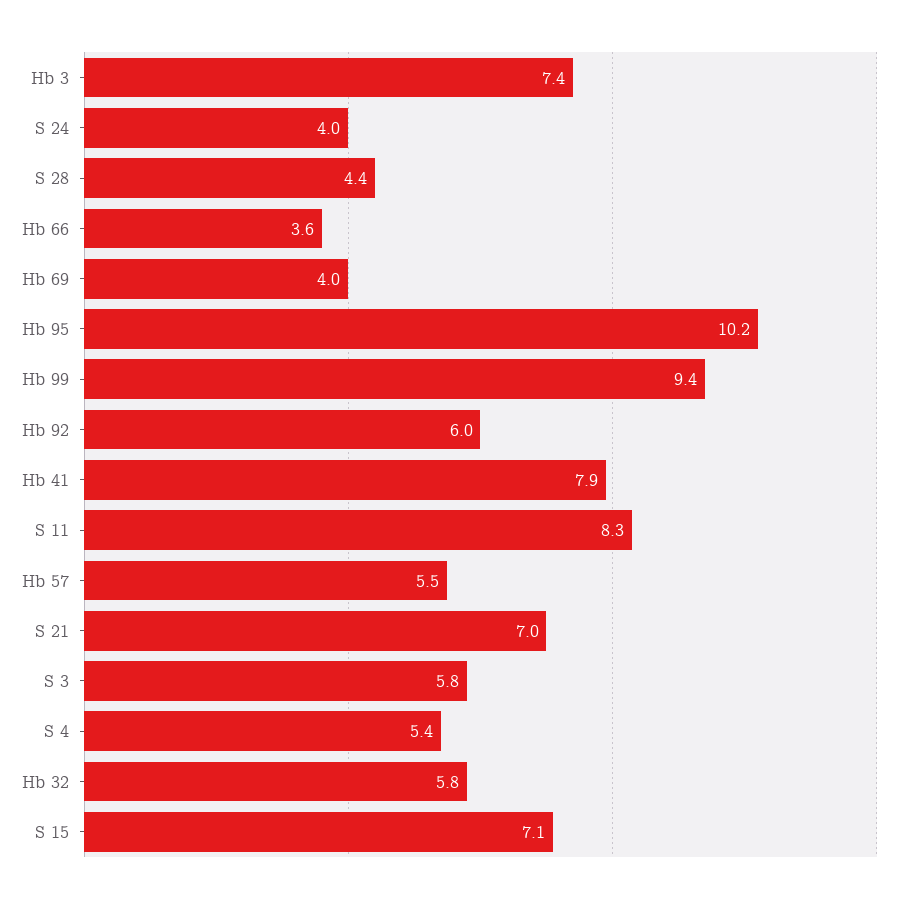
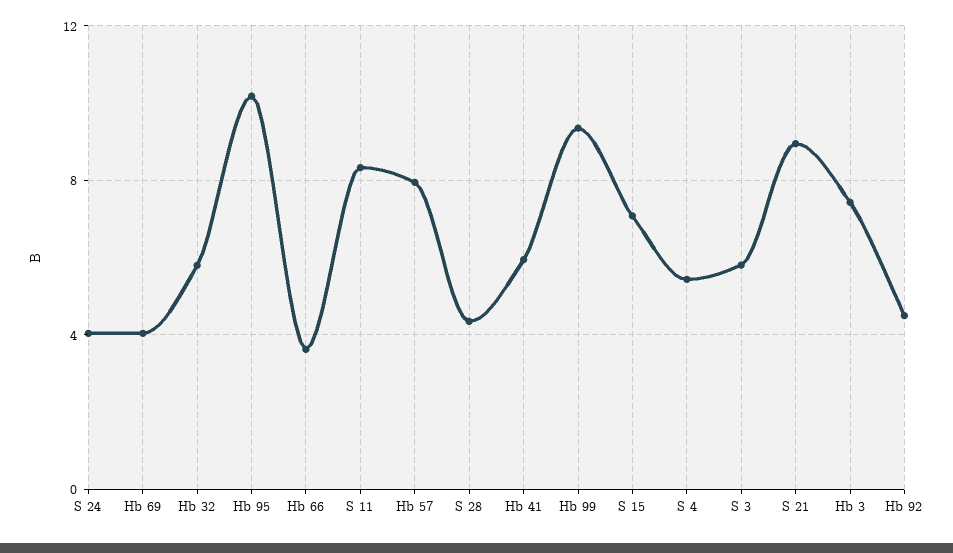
Hb 92: 6 -> 4.5
Hb 41: 7.9 -> 6
Hb 57: 5.5 -> 8
S 21: 7 -> 9

